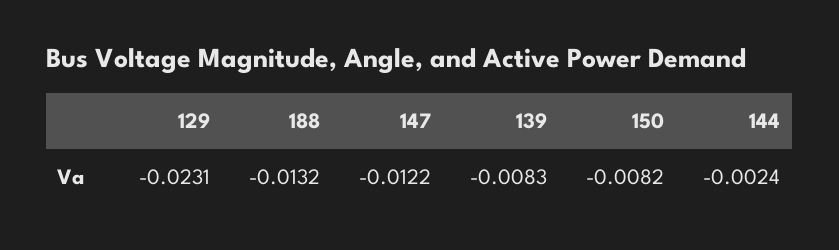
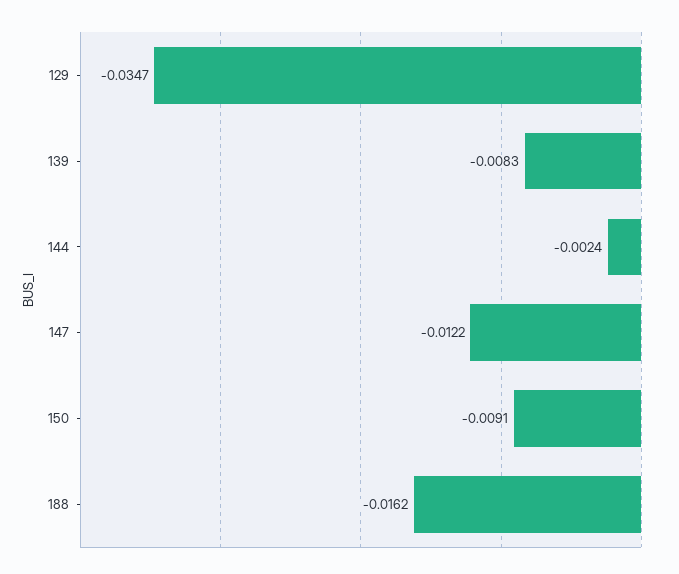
129: -0.0231 -> -0.0347
188: -0.0132 -> -0.0162
150: -0.0082 -> -0.0091

